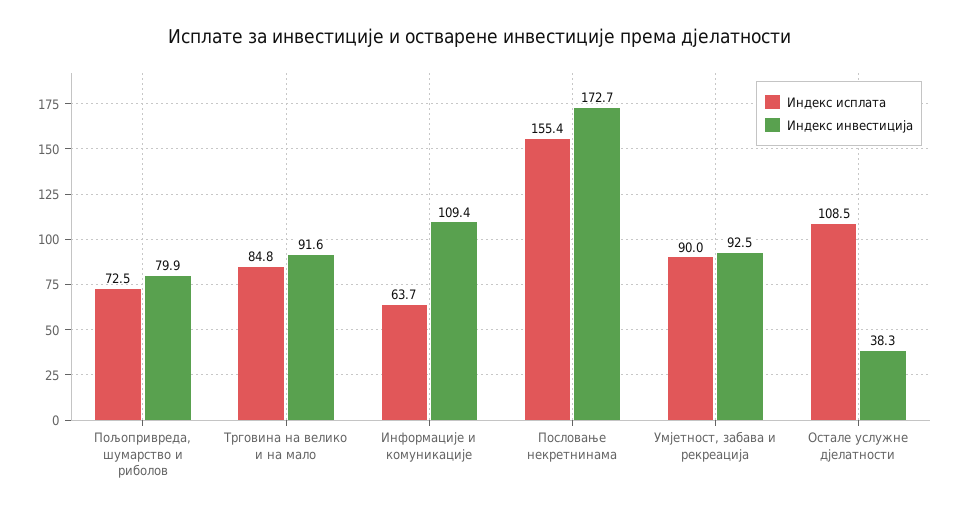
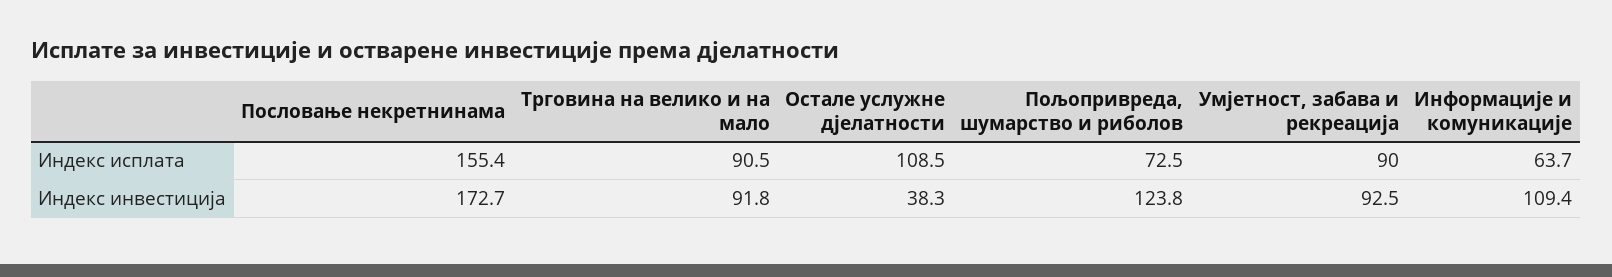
Индекс инвестиција, Пољопривреда, шумарство и риболов: 79.9 -> 123.8
Индекс исплата, Трговина на велико и на мало: 84.8 -> 90.5
Индекс инвестиција, Трговина на велико и на мало: 91.6 -> 91.8

